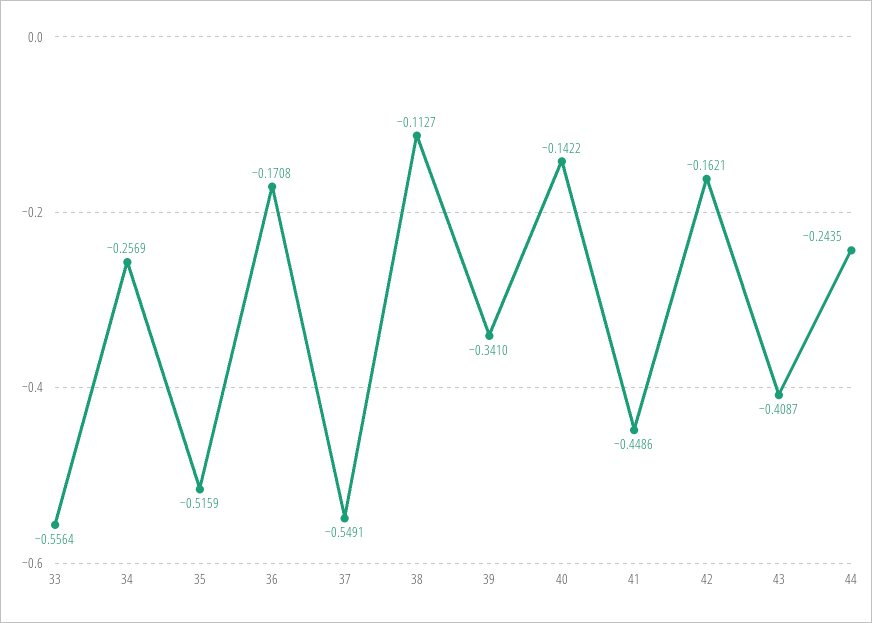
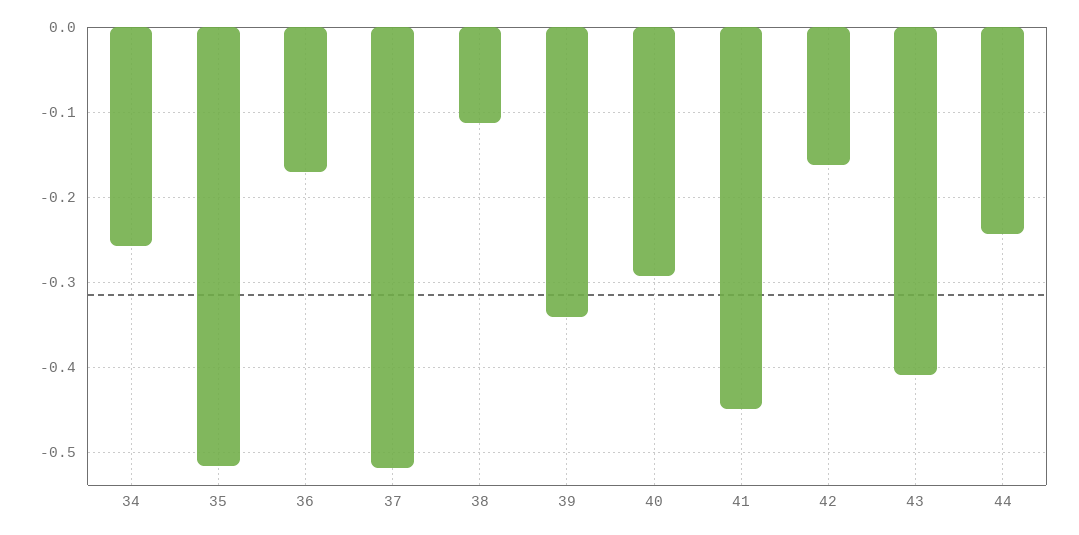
33: -0.5564 -> none
37: -0.5491 -> -0.52
40: -0.1422 -> -0.29

